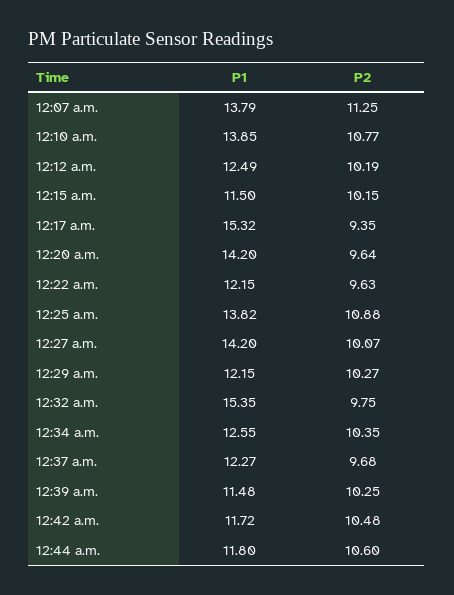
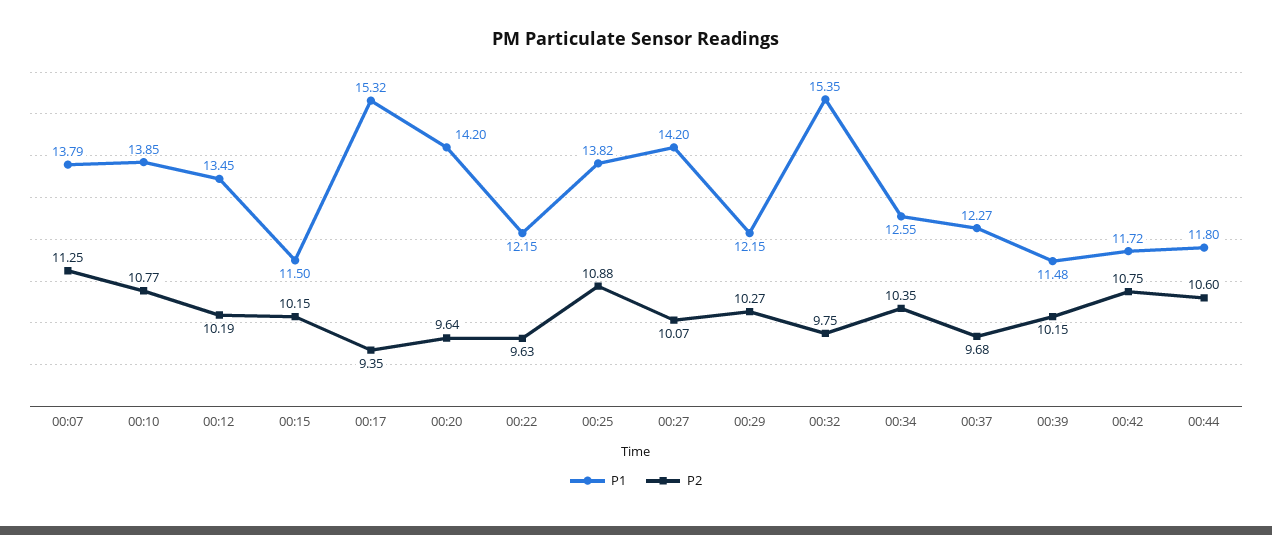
P1, 12:12 a.m.: 12.49 -> 13.45
P2, 12:39 a.m.: 10.25 -> 10.15
P2, 12:42 a.m.: 10.48 -> 10.75

